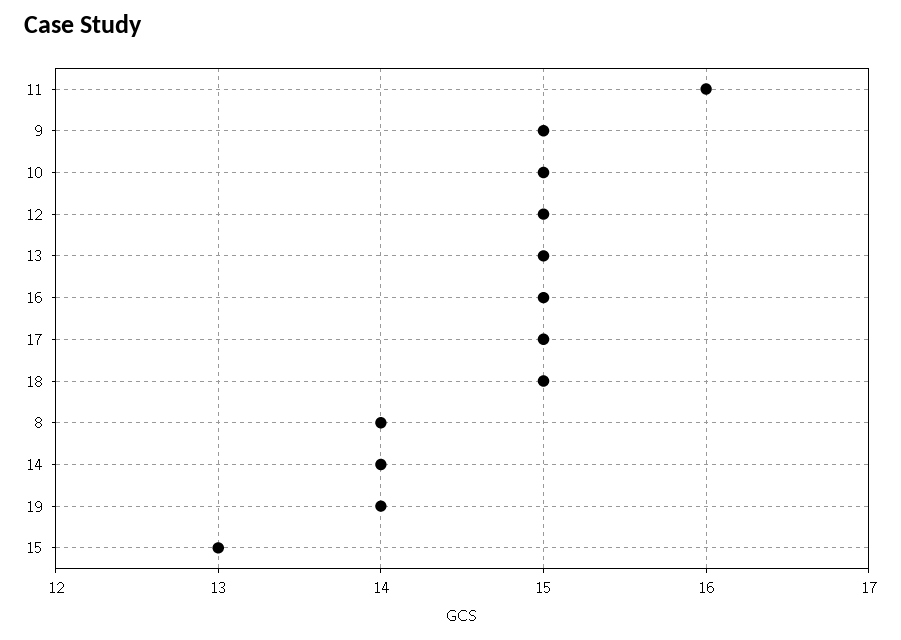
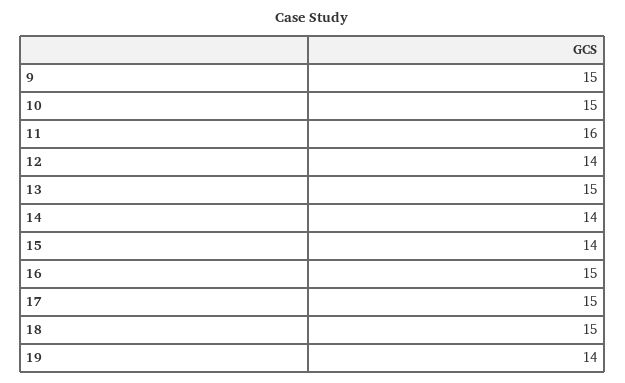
12: 15 -> 14
8: 14 -> none
15: 13 -> 14

